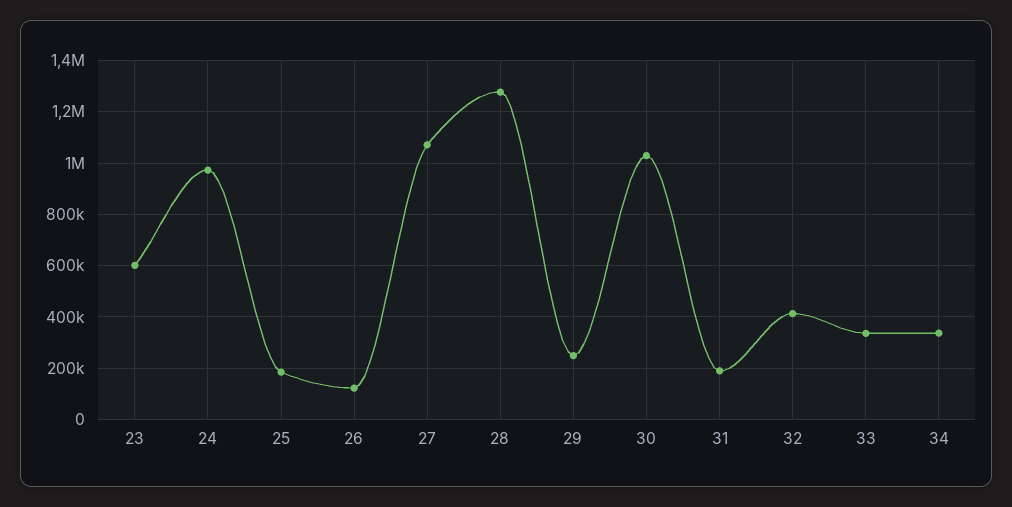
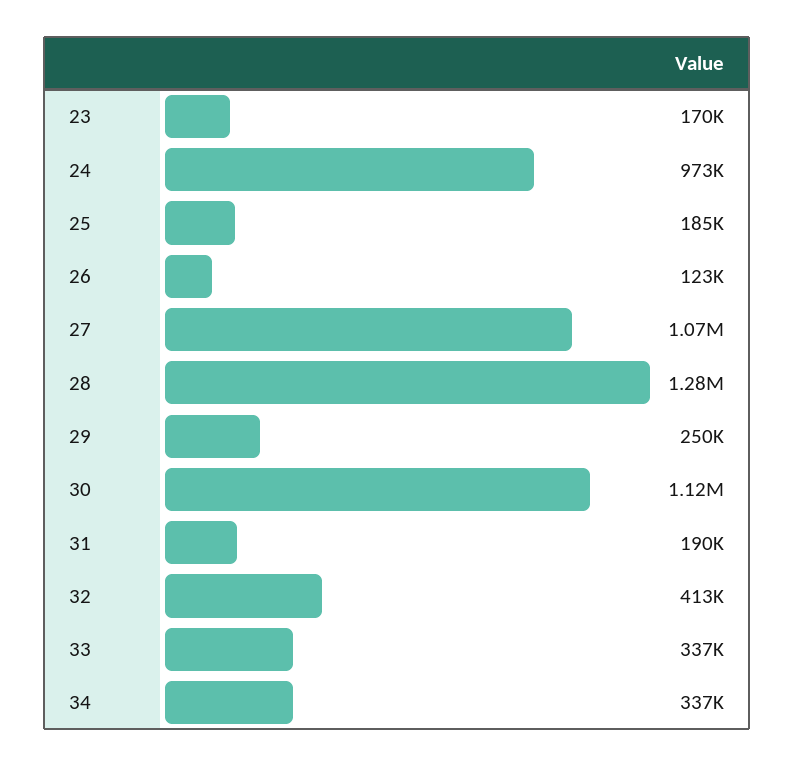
23: 600000 -> 170000
30: 1025000 -> 1120000

